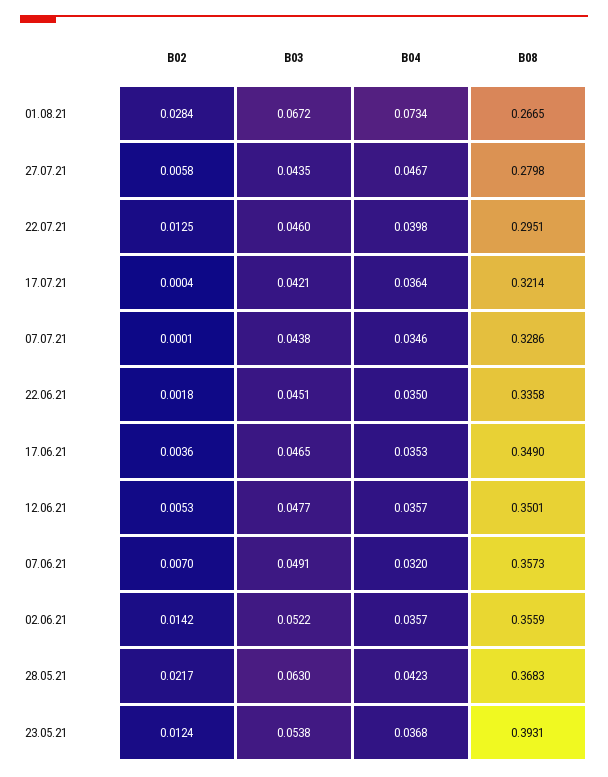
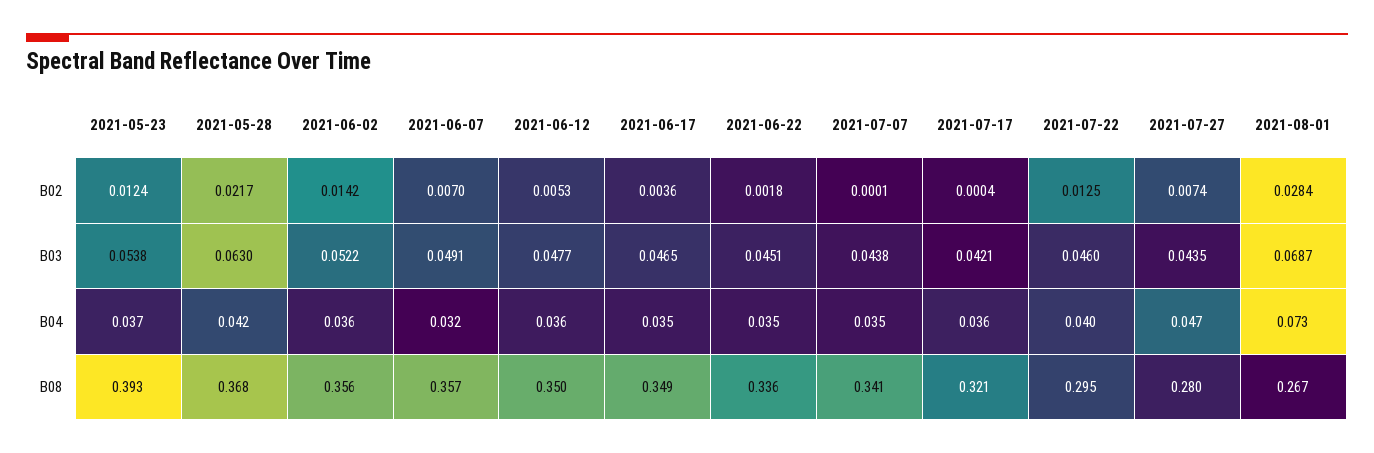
B03, 01.08.21: 0.0672 -> 0.0687
B02, 27.07.21: 0.0058 -> 0.0074
B08, 07.07.21: 0.3286 -> 0.341

